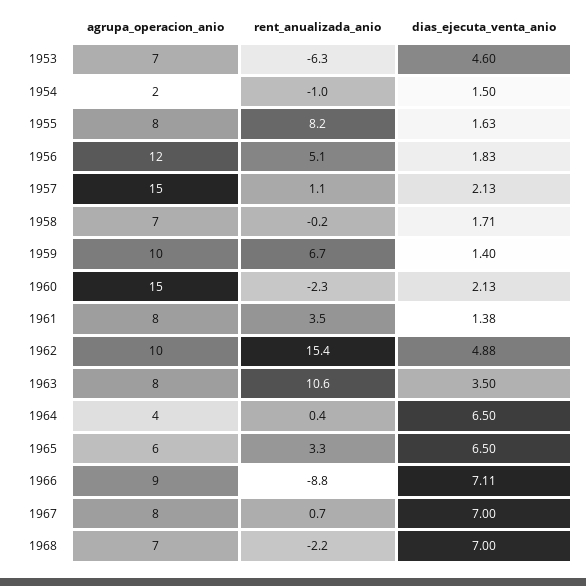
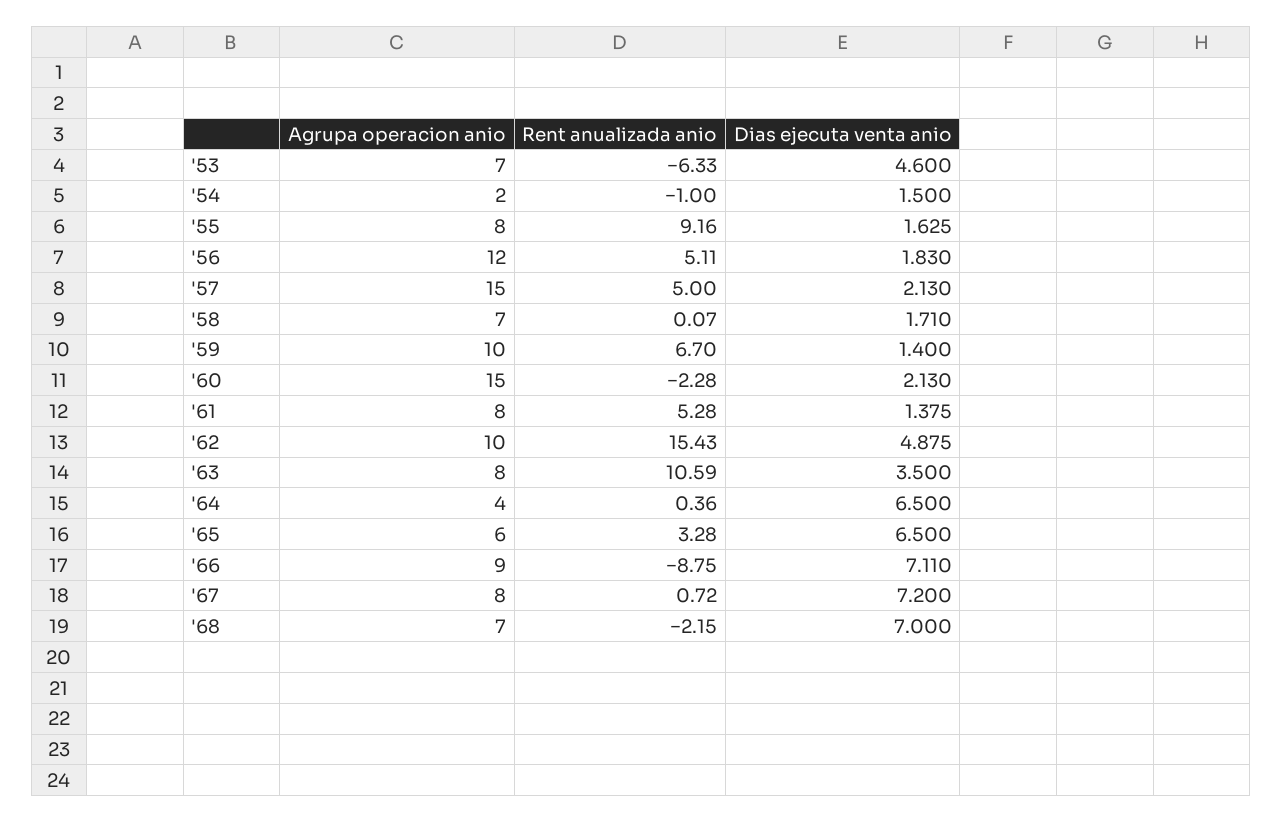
rent_anualizada_anio, 1955: 8.2 -> 9.16
rent_anualizada_anio, 1957: 1.1 -> 5
rent_anualizada_anio, 1958: -0.2 -> 0.07
rent_anualizada_anio, 1961: 3.5 -> 5.28
dias_ejecuta_venta_anio, 1967: 7 -> 7.2

